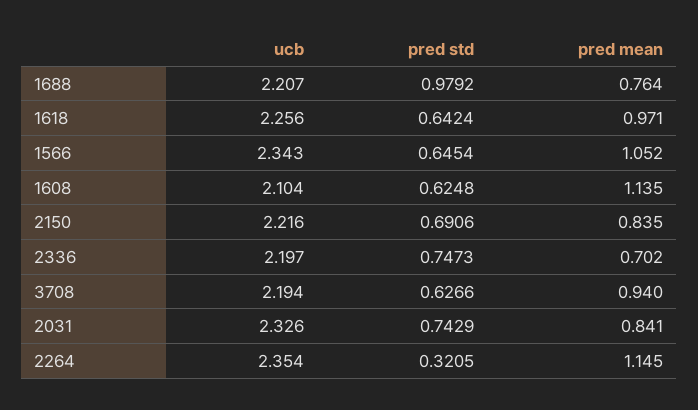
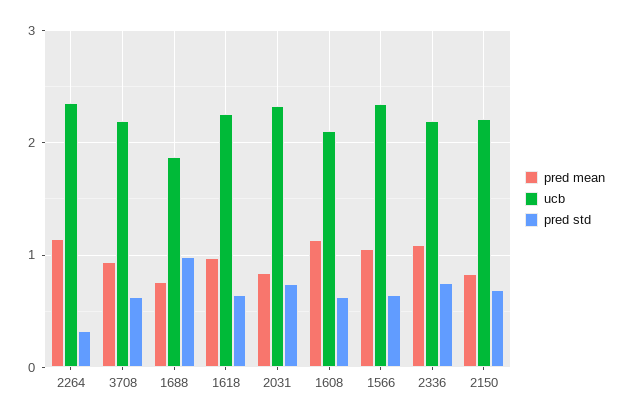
ucb, 1688: 2.207 -> 1.9
pred mean, 2336: 0.702 -> 1.1

